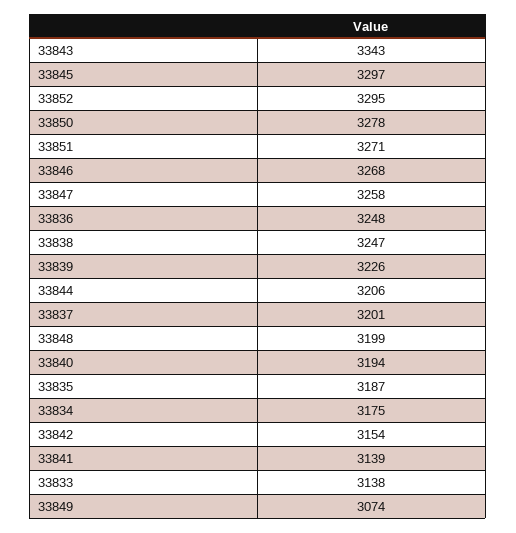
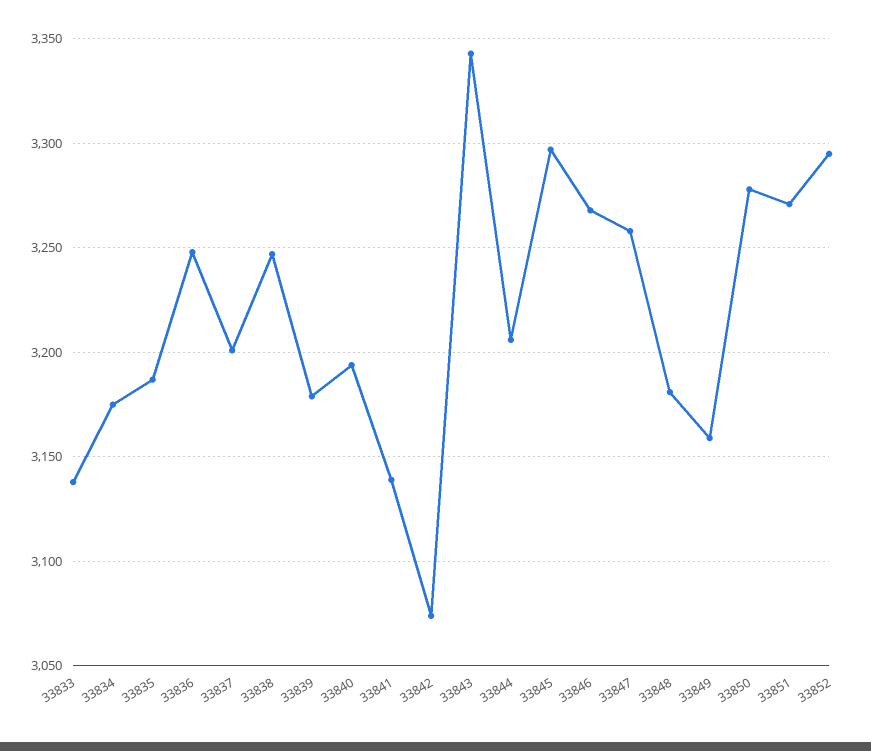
33839: 3226 -> 3180
33848: 3199 -> 3180
33842: 3154 -> 3075
33849: 3074 -> 3160

